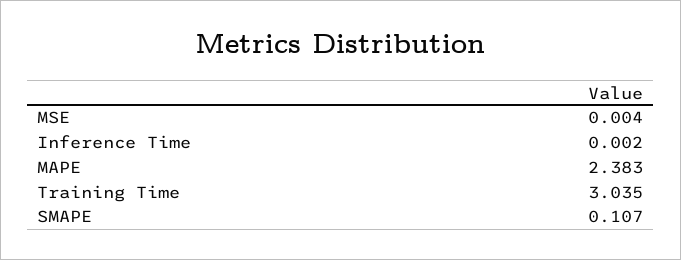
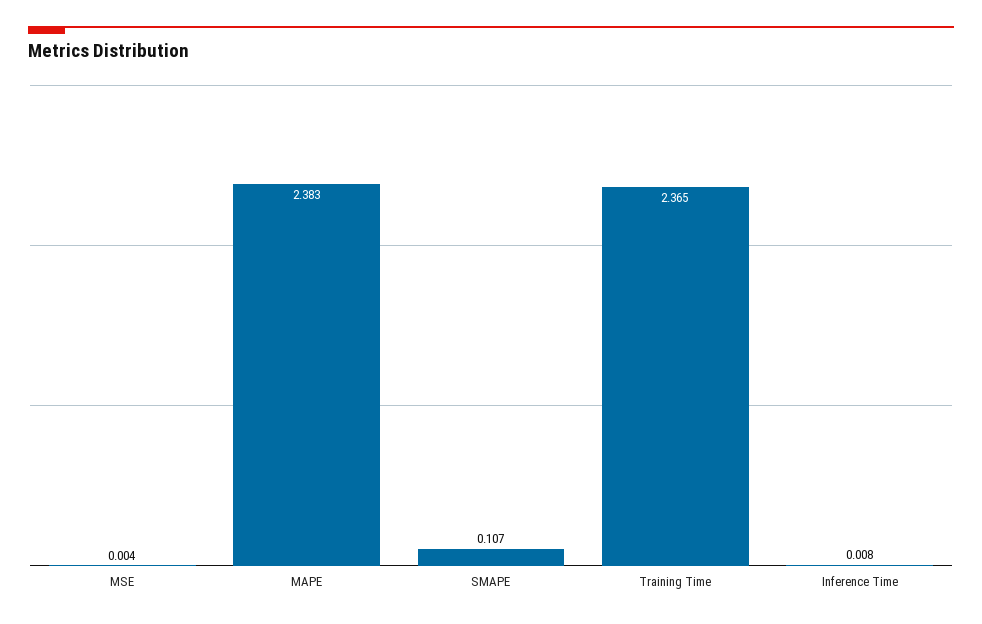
Inference Time: 0.002 -> 0.008
Training Time: 3.035 -> 2.365

